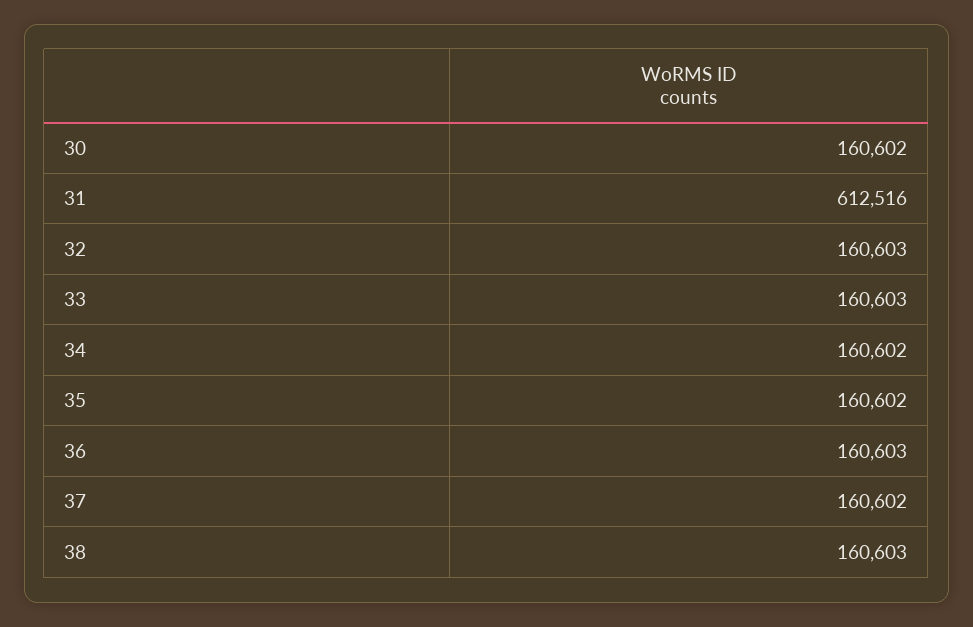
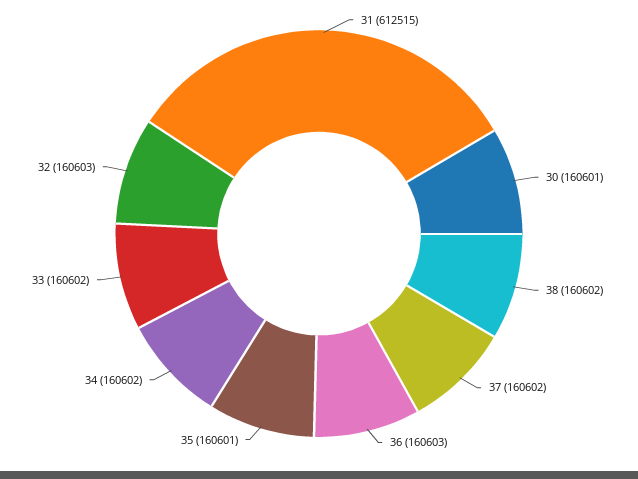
30: 160602 -> 160601
31: 612516 -> 612515
33: 160603 -> 160602
35: 160602 -> 160601
38: 160603 -> 160602

